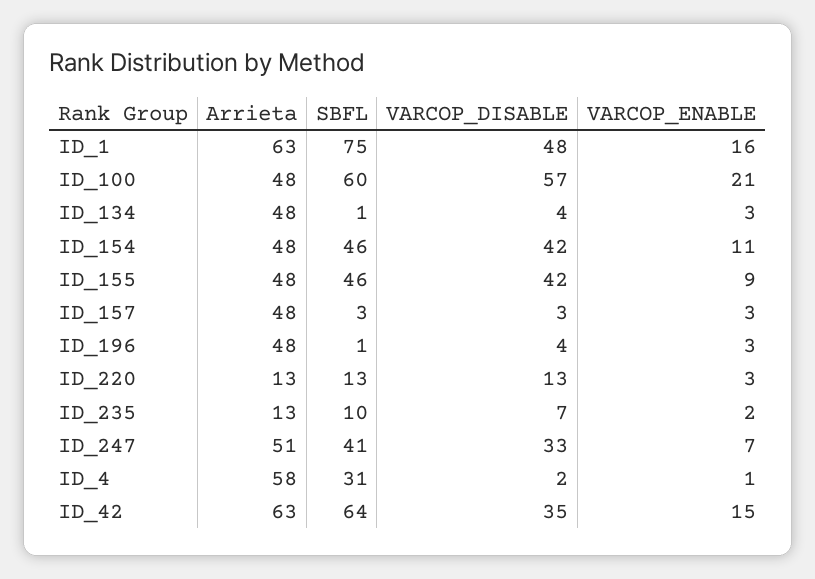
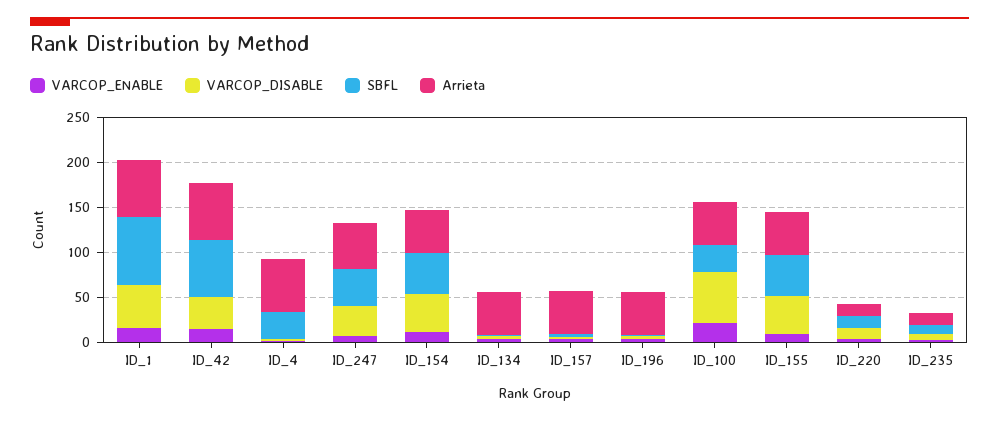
SBFL, ID_100: 60 -> 30

